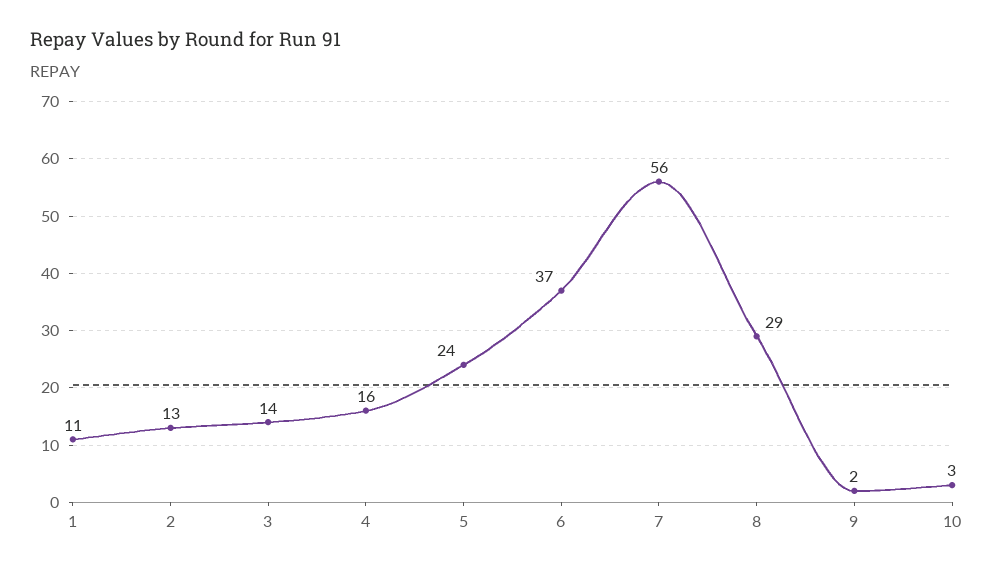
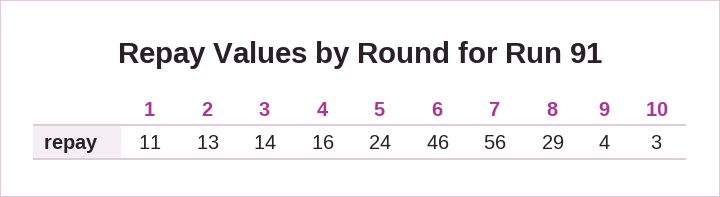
6: 37 -> 46
9: 2 -> 4

